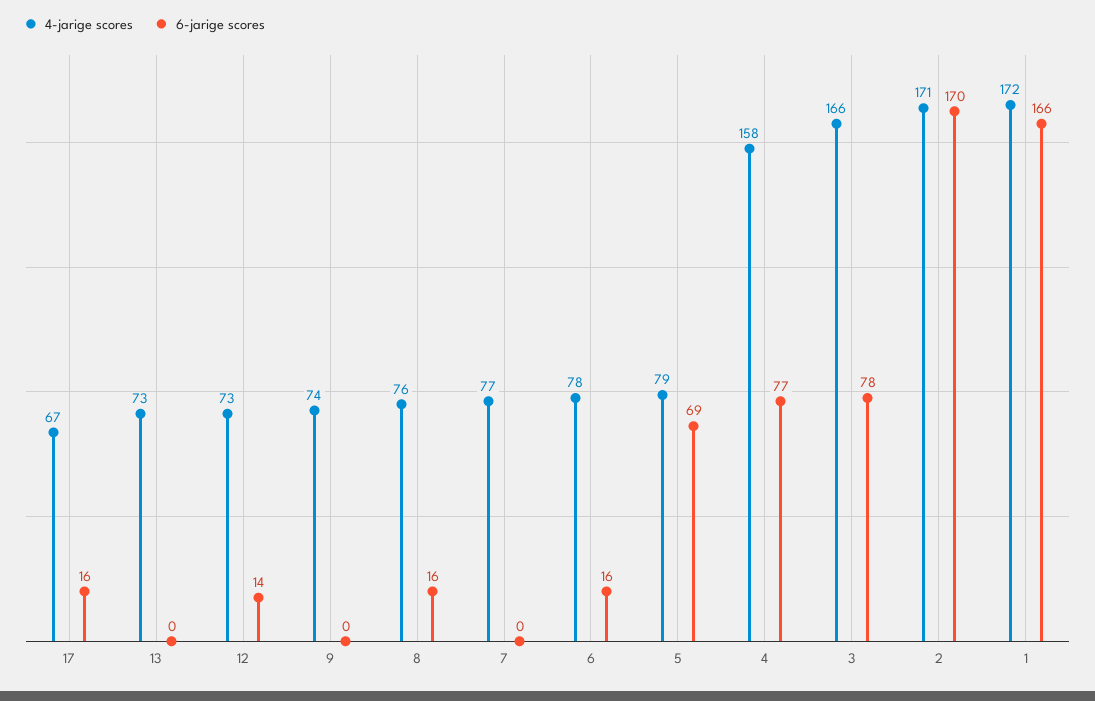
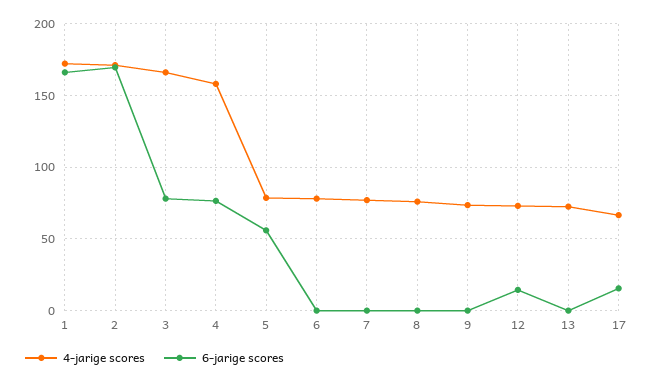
6-jarige scores, 8: 16 -> 0
6-jarige scores, 6: 16 -> 0
6-jarige scores, 5: 69 -> 55

